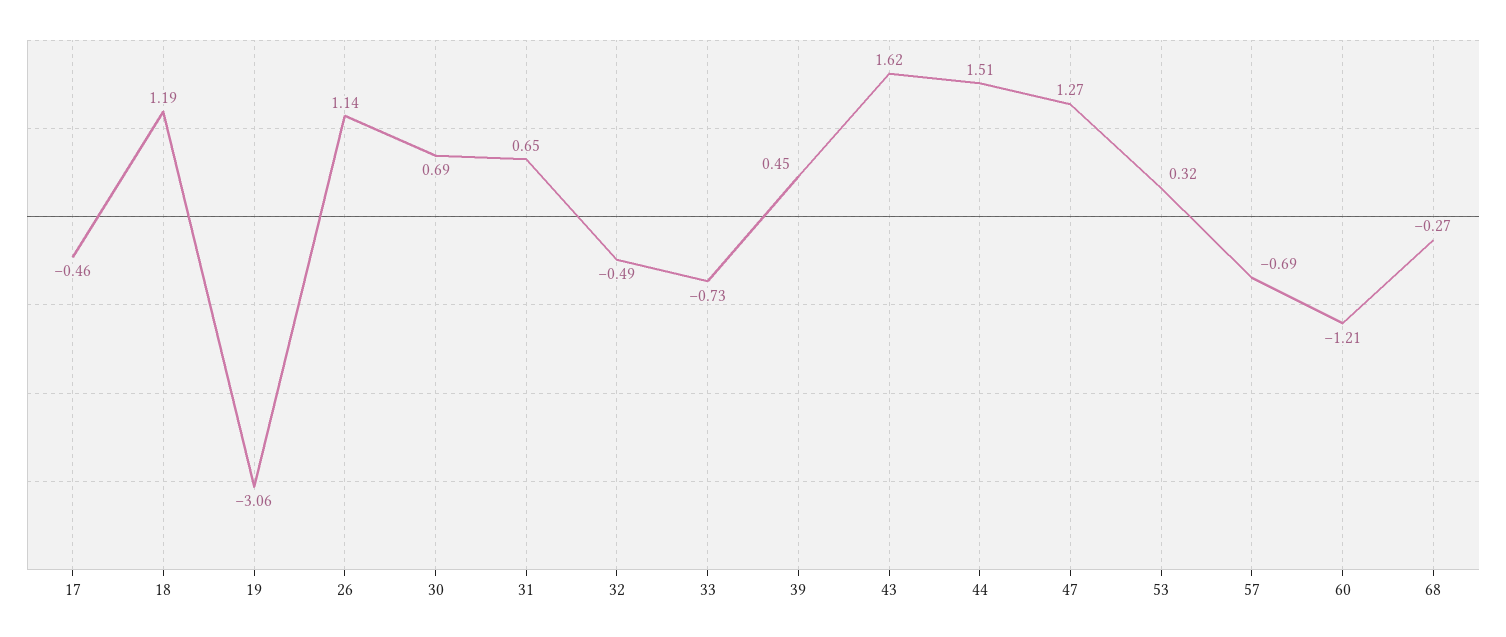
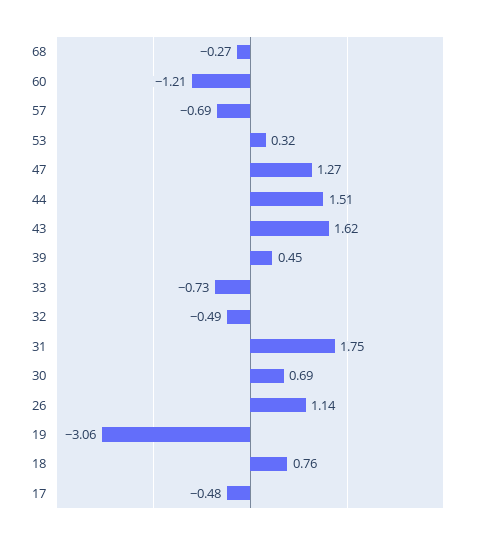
17: -0.46 -> -0.48
18: 1.19 -> 0.76
31: 0.65 -> 1.75

